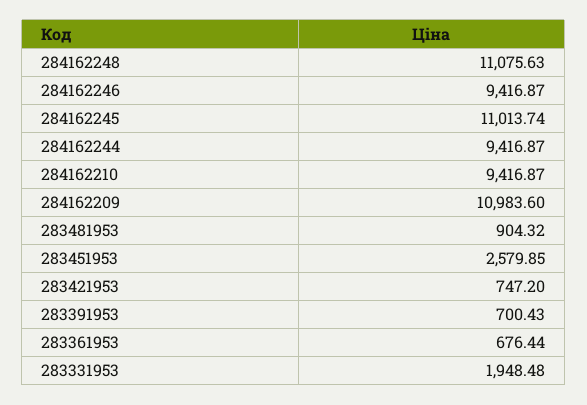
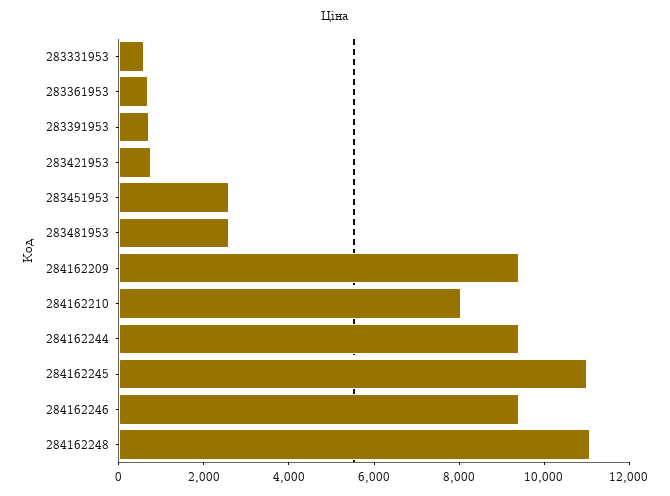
284162210: 9416.87 -> 8000
284162209: 10983.6 -> 9500
283481953: 904.32 -> 2500
283331953: 1948.48 -> 500

